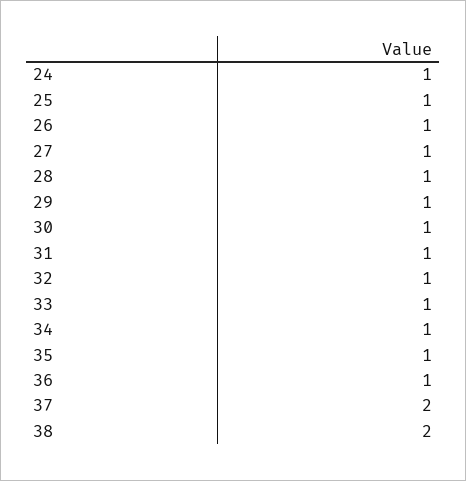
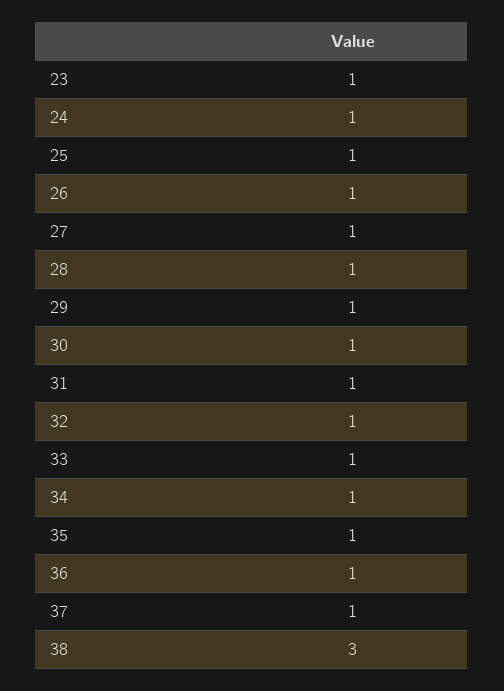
37: 2 -> 1
38: 2 -> 3
23: none -> 1

